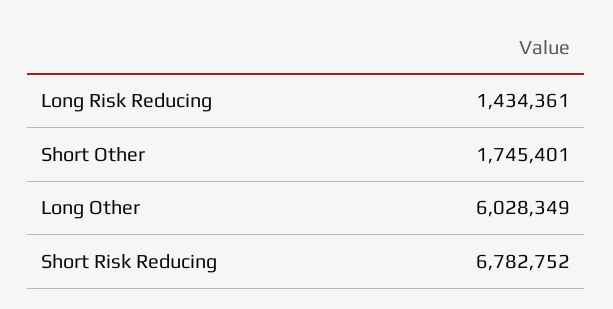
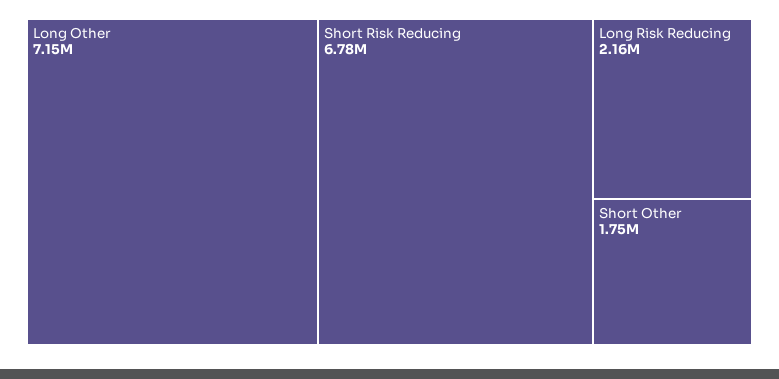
Long Risk Reducing: 1434361 -> 2160000
Long Other: 6028349 -> 7150000

